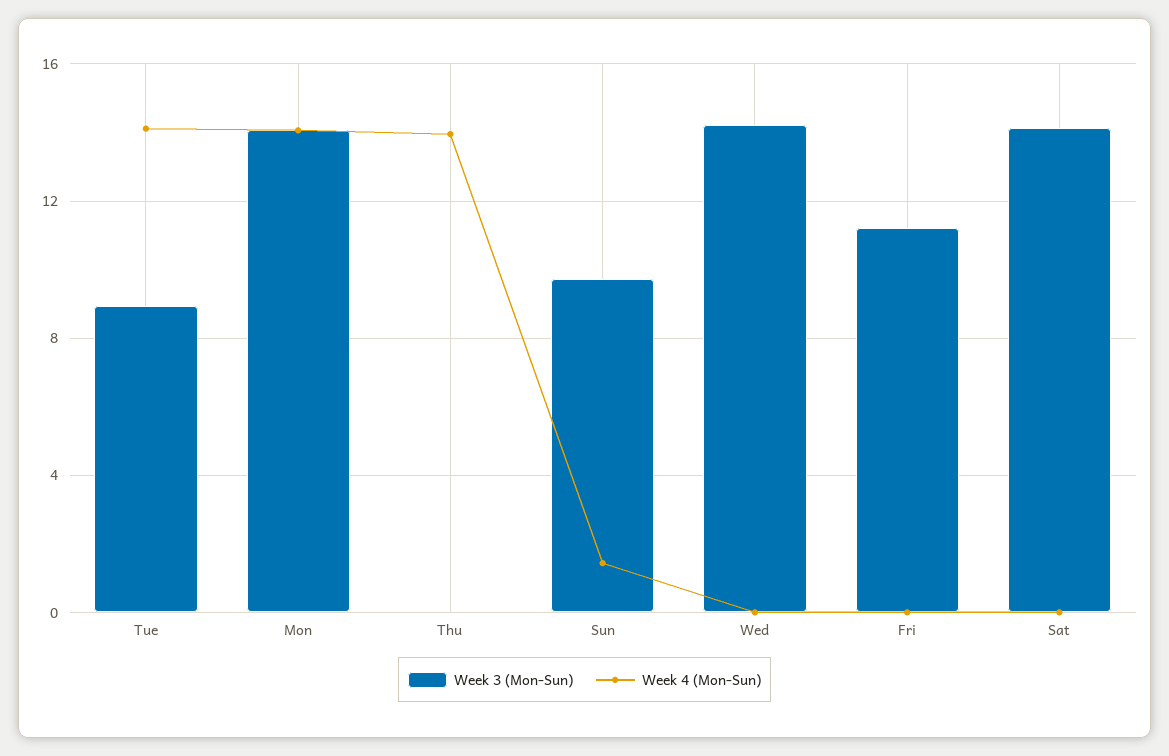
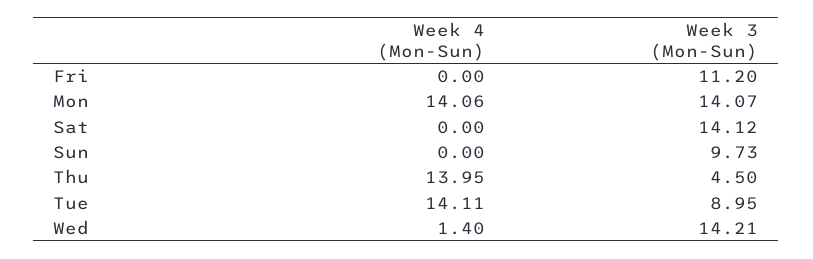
Week 3 (Mon-Sun), Thu: 0 -> 4.5
Week 4 (Mon-Sun), Sun: 1.5 -> 0
Week 4 (Mon-Sun), Wed: 0 -> 1.4

